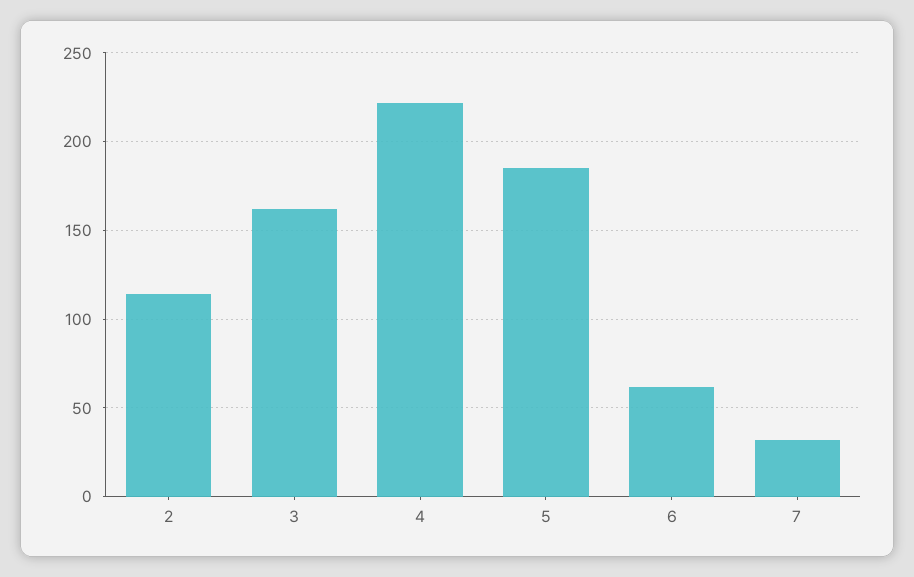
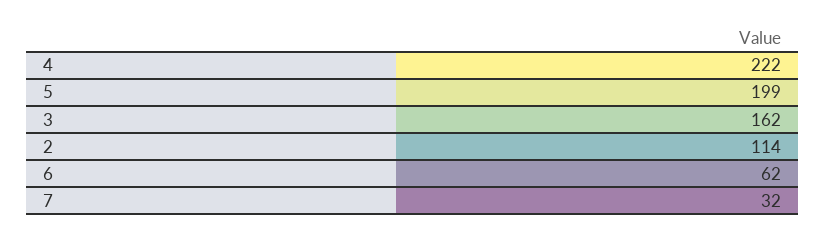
5: 185 -> 199

